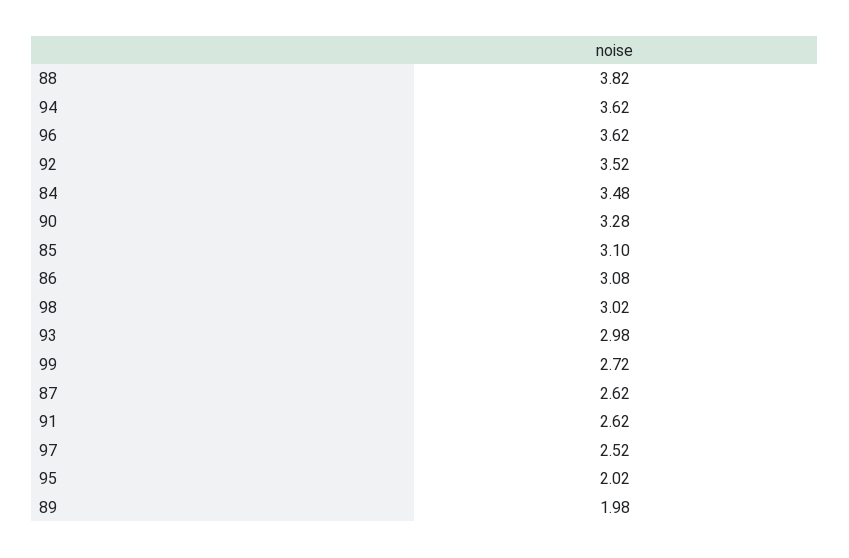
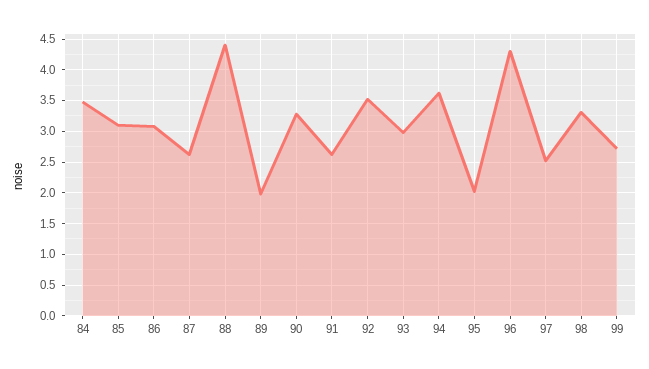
88: 3.82 -> 4.4
96: 3.62 -> 4.3
98: 3.02 -> 3.3

